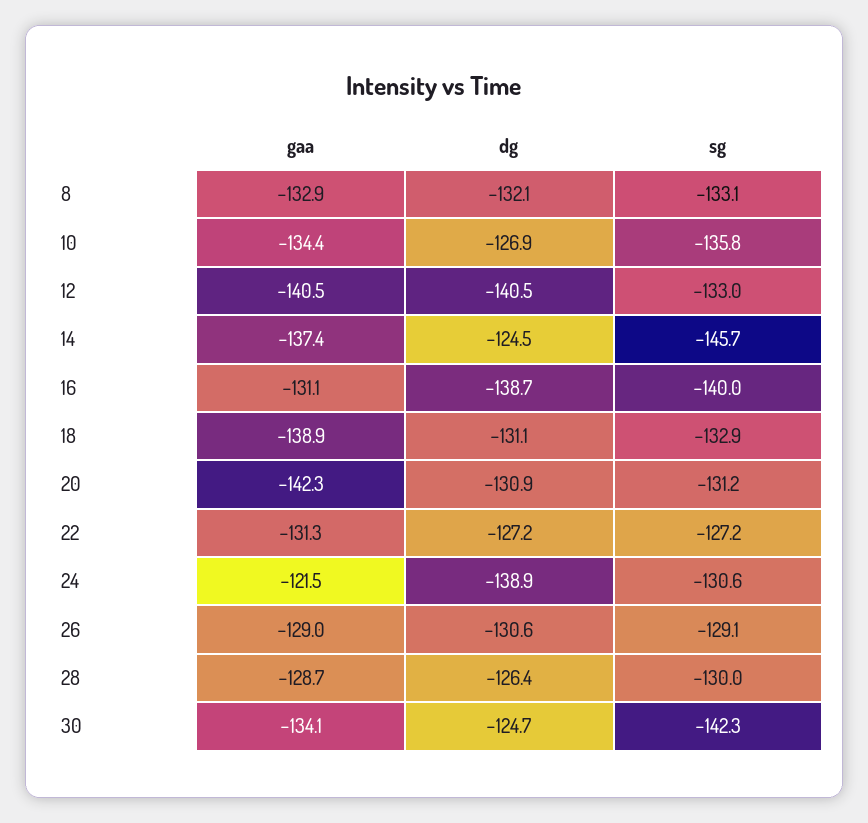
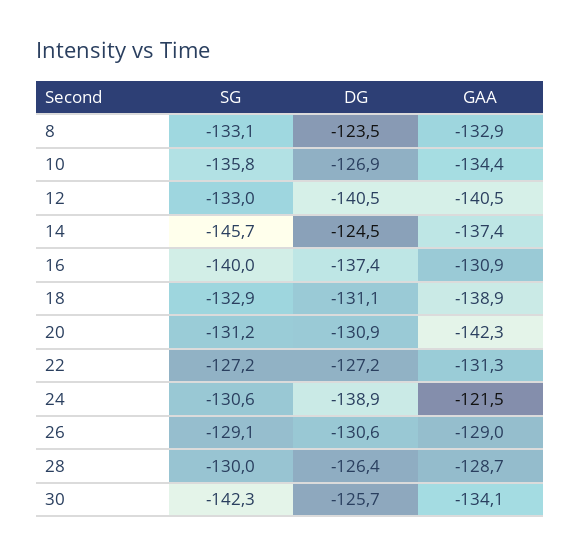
dg, 8: -132.1 -> -123.5
gaa, 16: -131.1 -> -130.9
dg, 16: -138.7 -> -137.4
dg, 30: -124.7 -> -125.7

